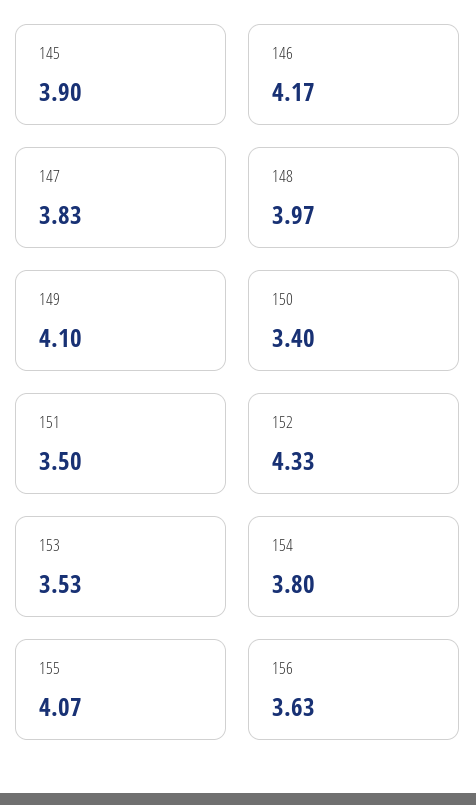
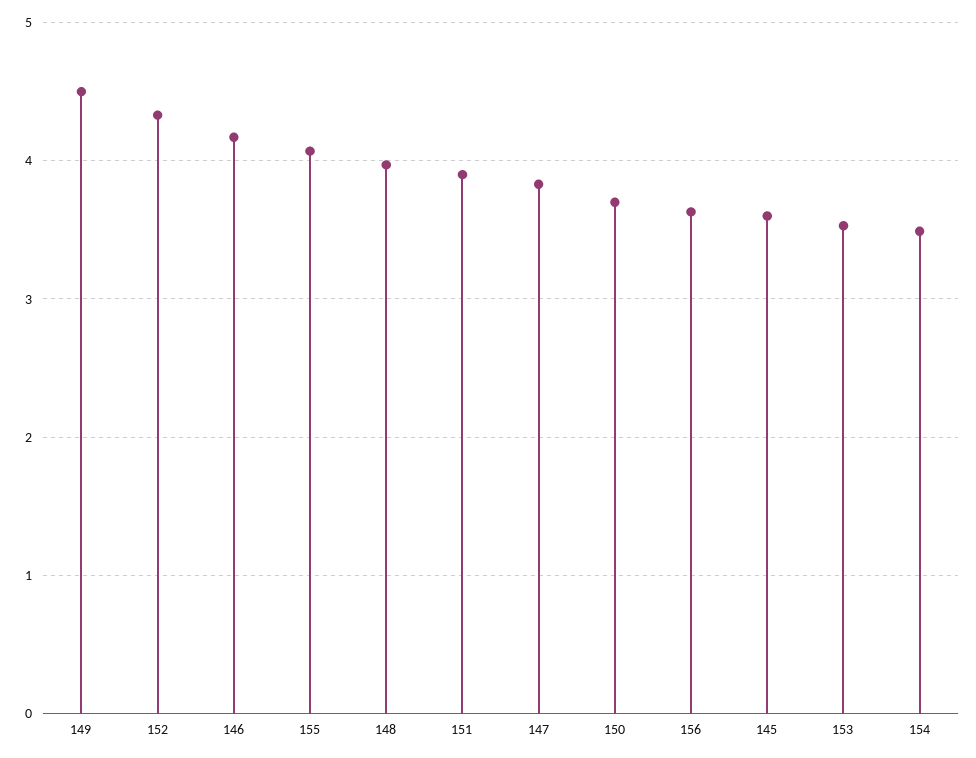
145: 3.9 -> 3.6
149: 4.1 -> 4.5
150: 3.4 -> 3.7
151: 3.5 -> 3.9
154: 3.8 -> 3.5

